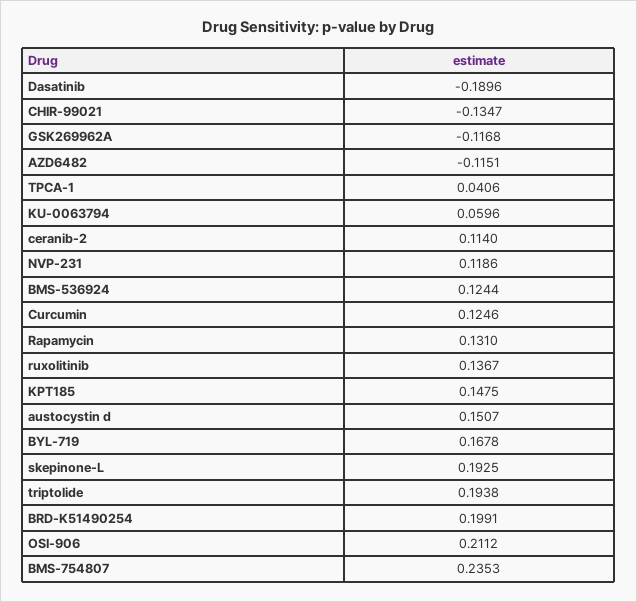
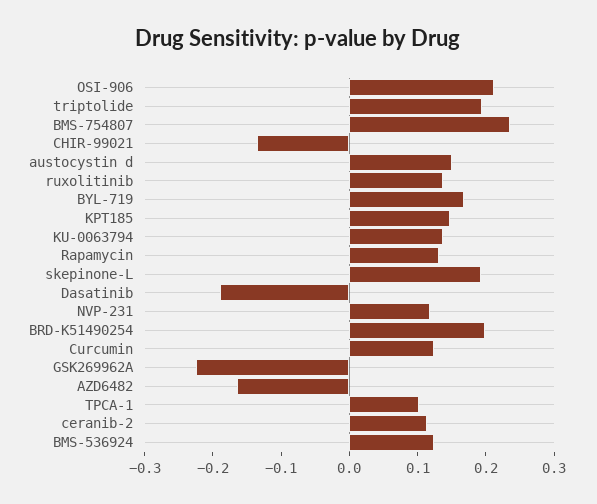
GSK269962A: -0.1168 -> -0.22
AZD6482: -0.1151 -> -0.16
TPCA-1: 0.0406 -> 0.1
KU-0063794: 0.0596 -> 0.14

